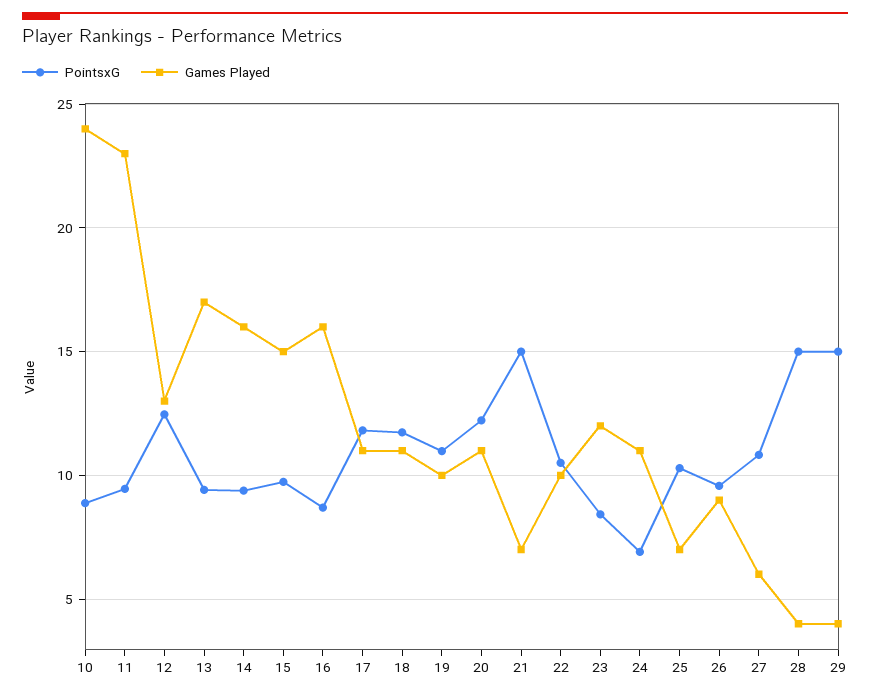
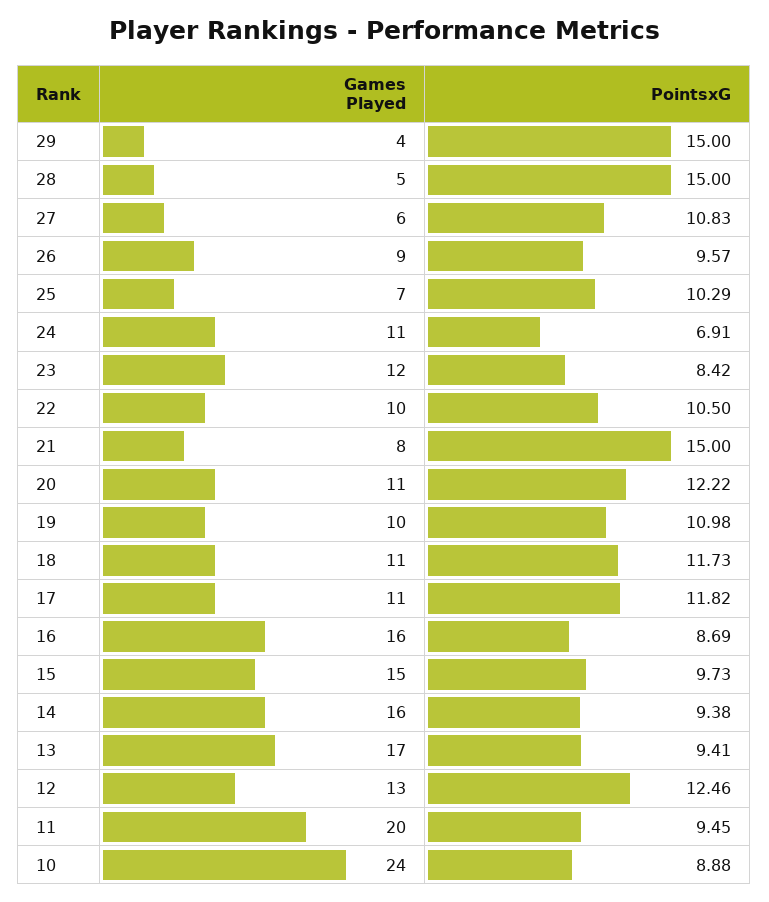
Games Played, 11: 23 -> 20
Games Played, 21: 7 -> 8
Games Played, 28: 4 -> 5

